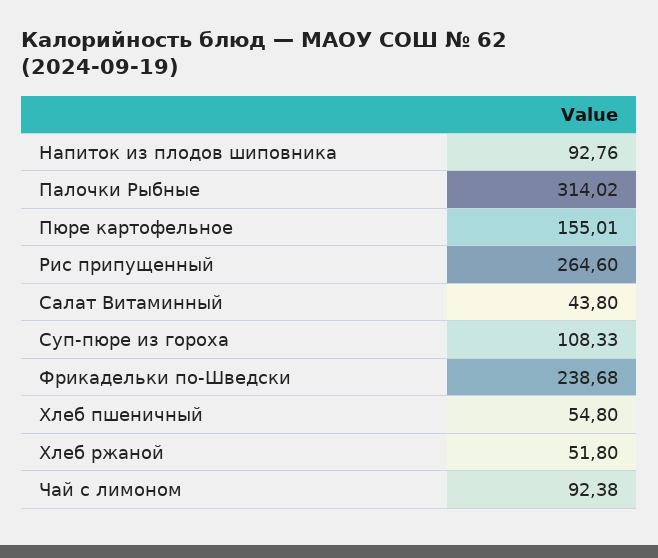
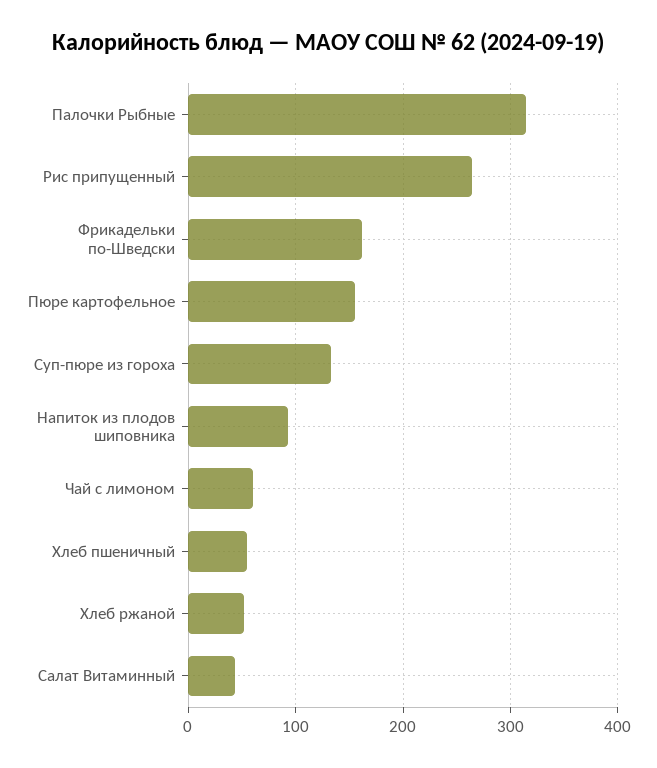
Суп-пюре из гороха: 108.33 -> 130
Фрикадельки по-Шведски: 238.68 -> 160
Чай с лимоном: 92.38 -> 60

